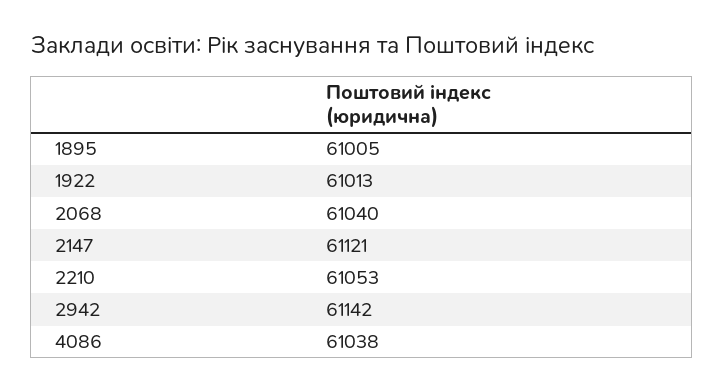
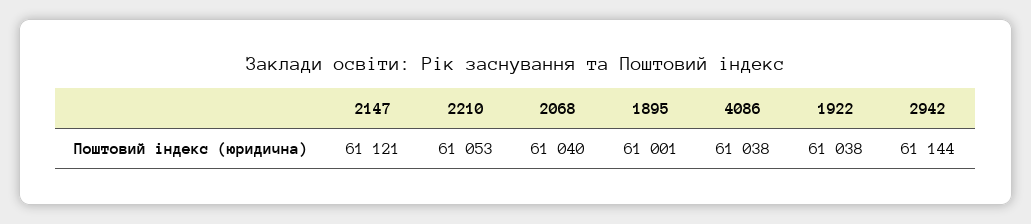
1895: 61005 -> 61001
1922: 61013 -> 61038
2942: 61142 -> 61144

